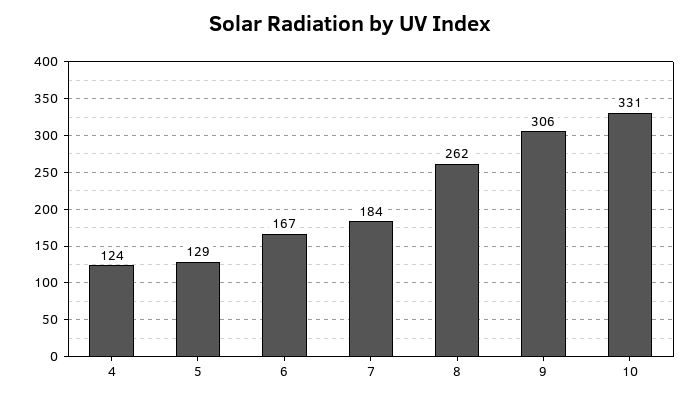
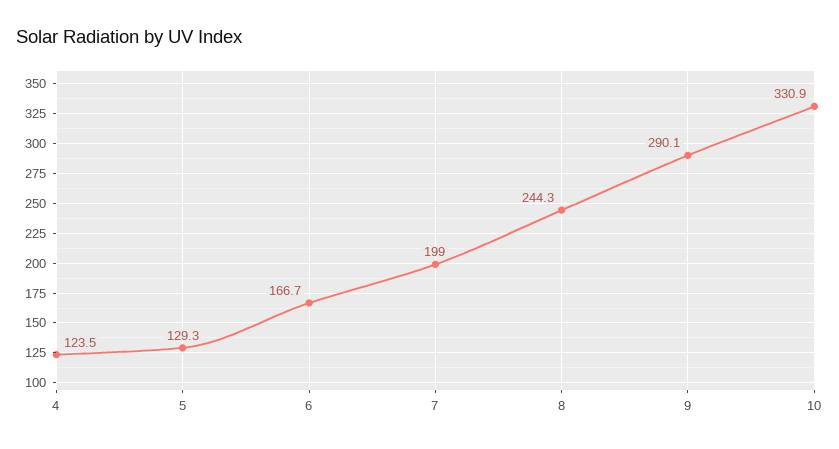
7: 184 -> 199
8: 262 -> 244.3
9: 306 -> 290.1

